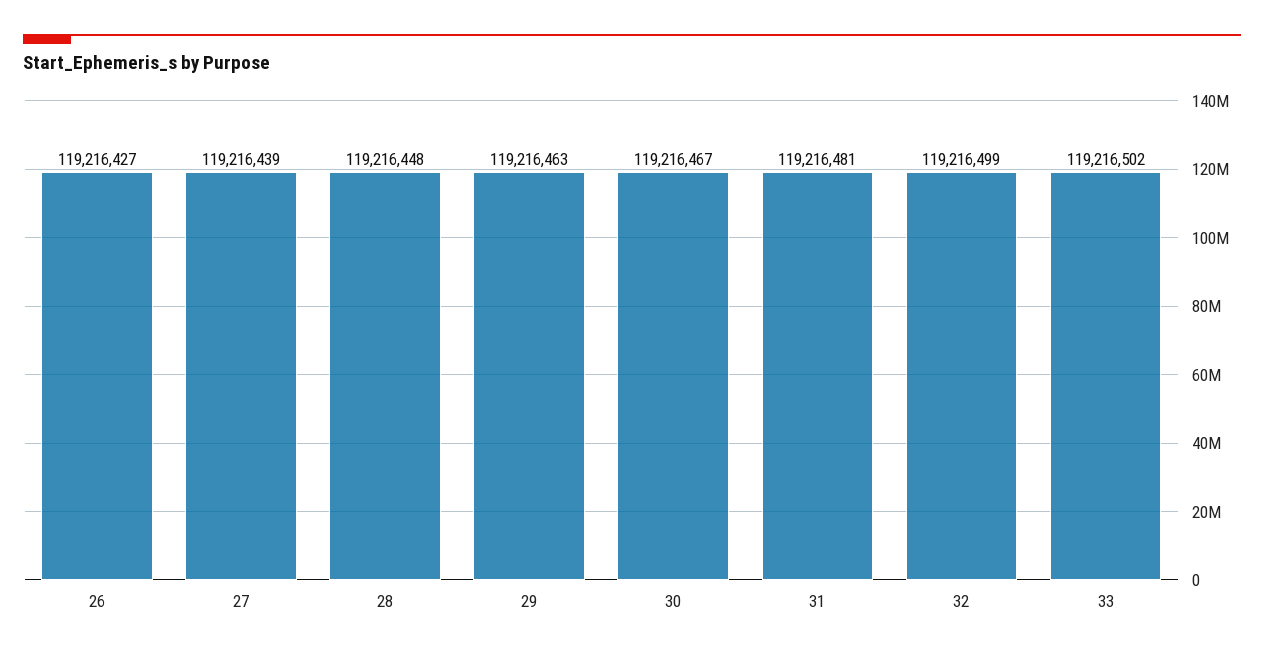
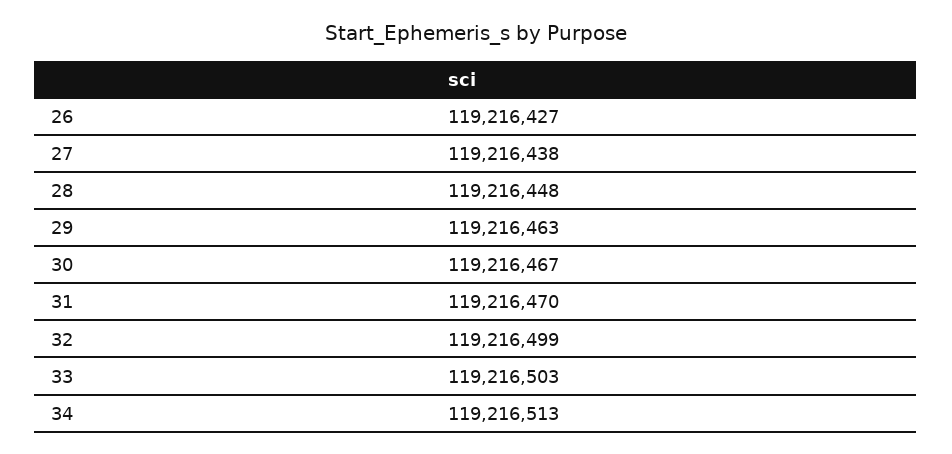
27: 119216439 -> 119216438
31: 119216481 -> 119216470
33: 119216502 -> 119216503
34: none -> 119216513

